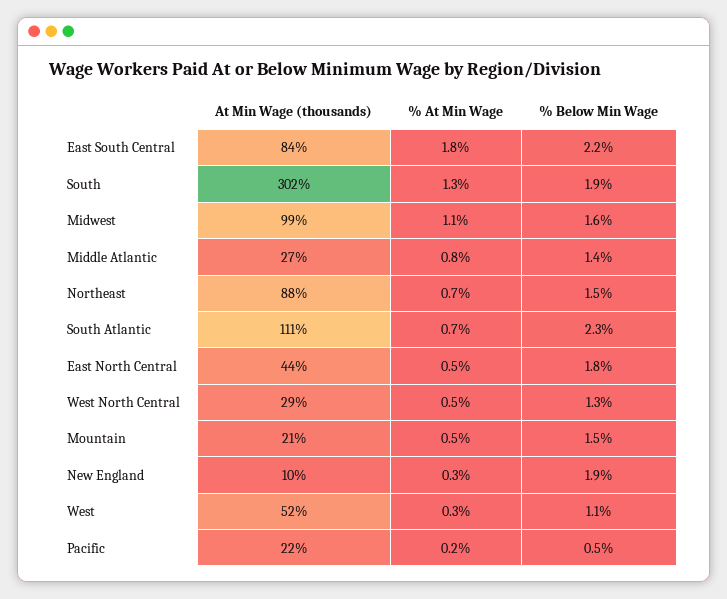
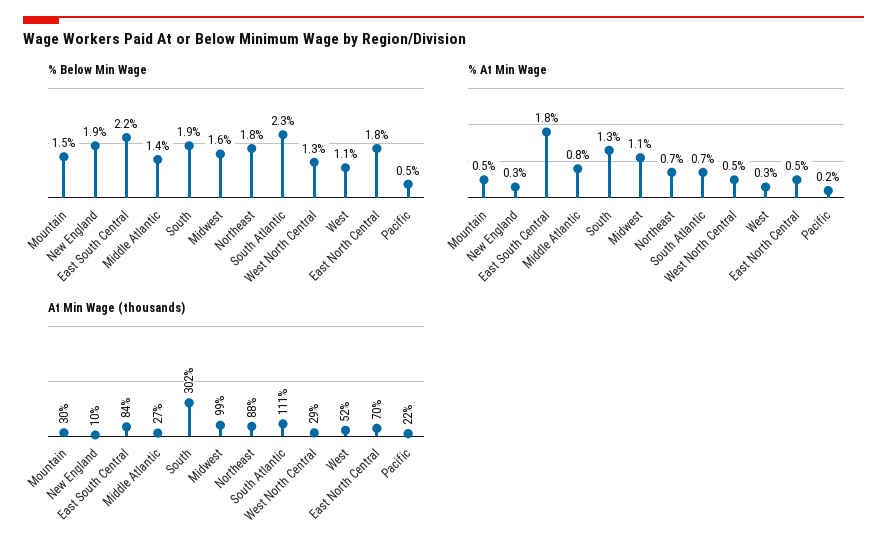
% Below Min Wage, Northeast: 1.5 -> 1.8
At Min Wage (thousands), East North Central: 44 -> 70
At Min Wage (thousands), Mountain: 21 -> 30

